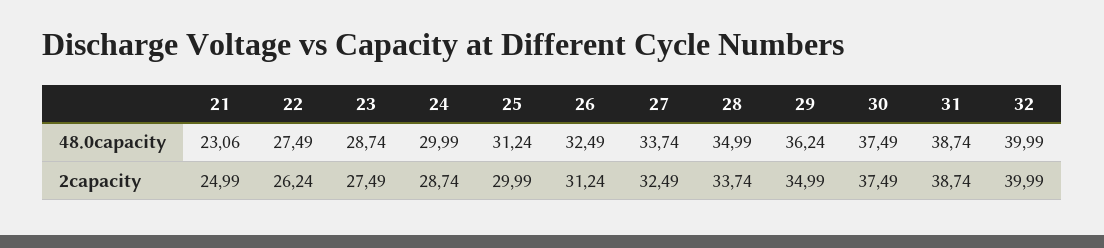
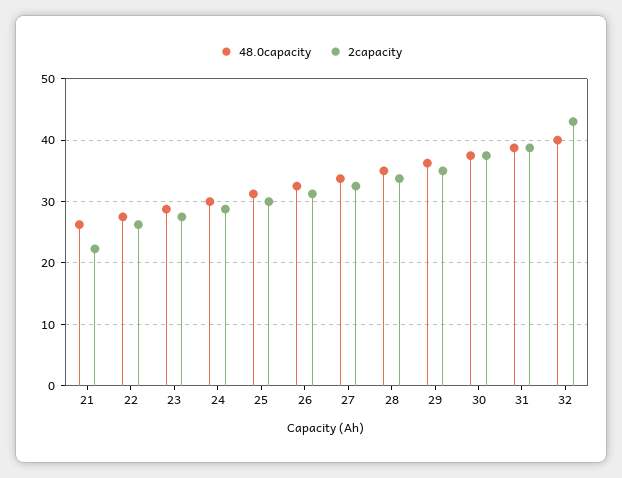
48.0capacity, 21: 23.06 -> 26
2capacity, 21: 24.99 -> 22
2capacity, 32: 39.99 -> 43

